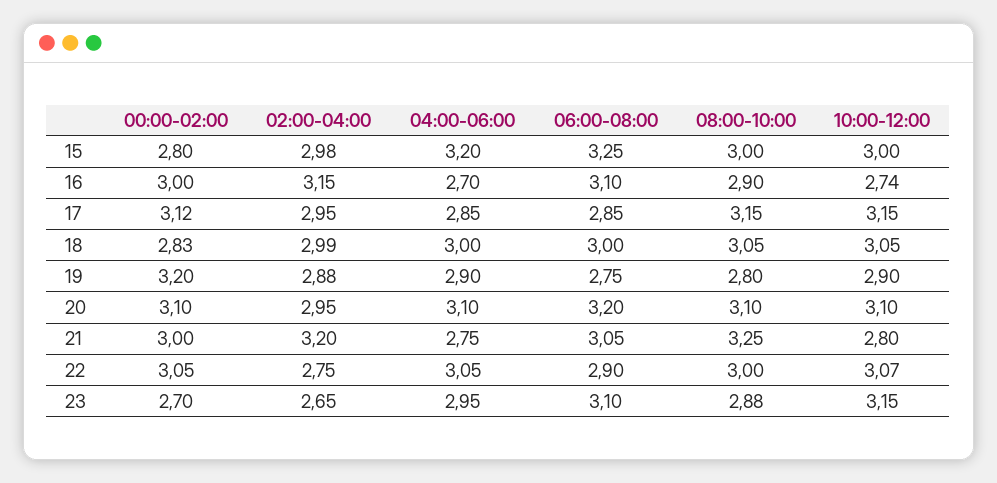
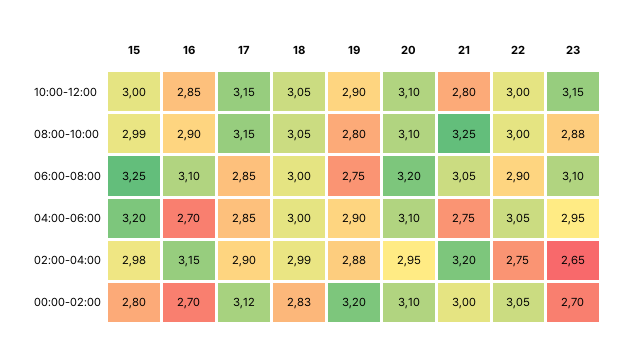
08:00-10:00, 15: 3 -> 2.99
00:00-02:00, 16: 3 -> 2.7
10:00-12:00, 16: 2.74 -> 2.85
02:00-04:00, 17: 2.95 -> 2.9
10:00-12:00, 22: 3.07 -> 3

